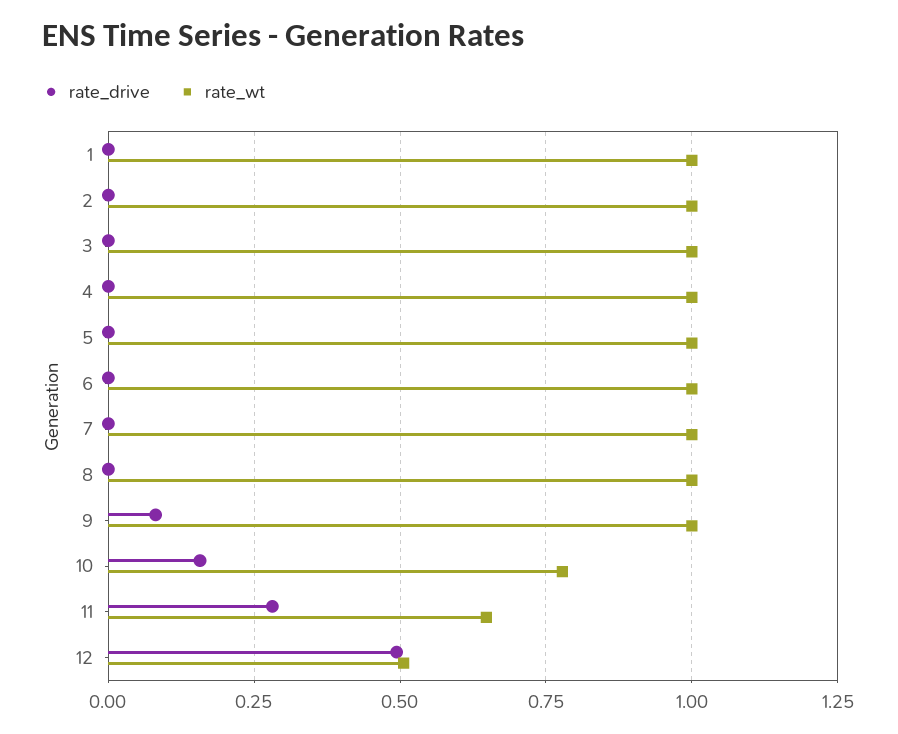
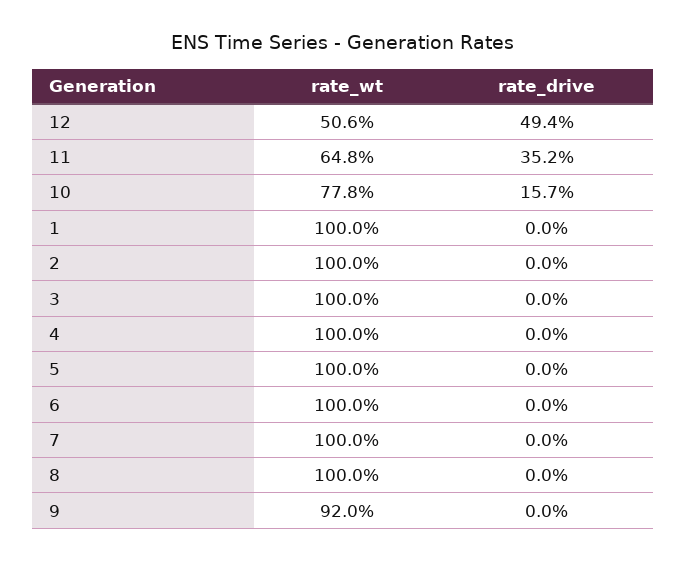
rate_drive, 9: 0.075 -> 0
rate_wt, 9: 1 -> 0.92
rate_drive, 11: 0.275 -> 0.352

